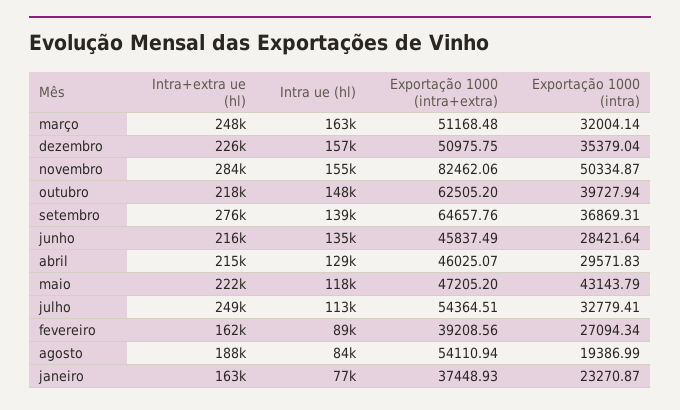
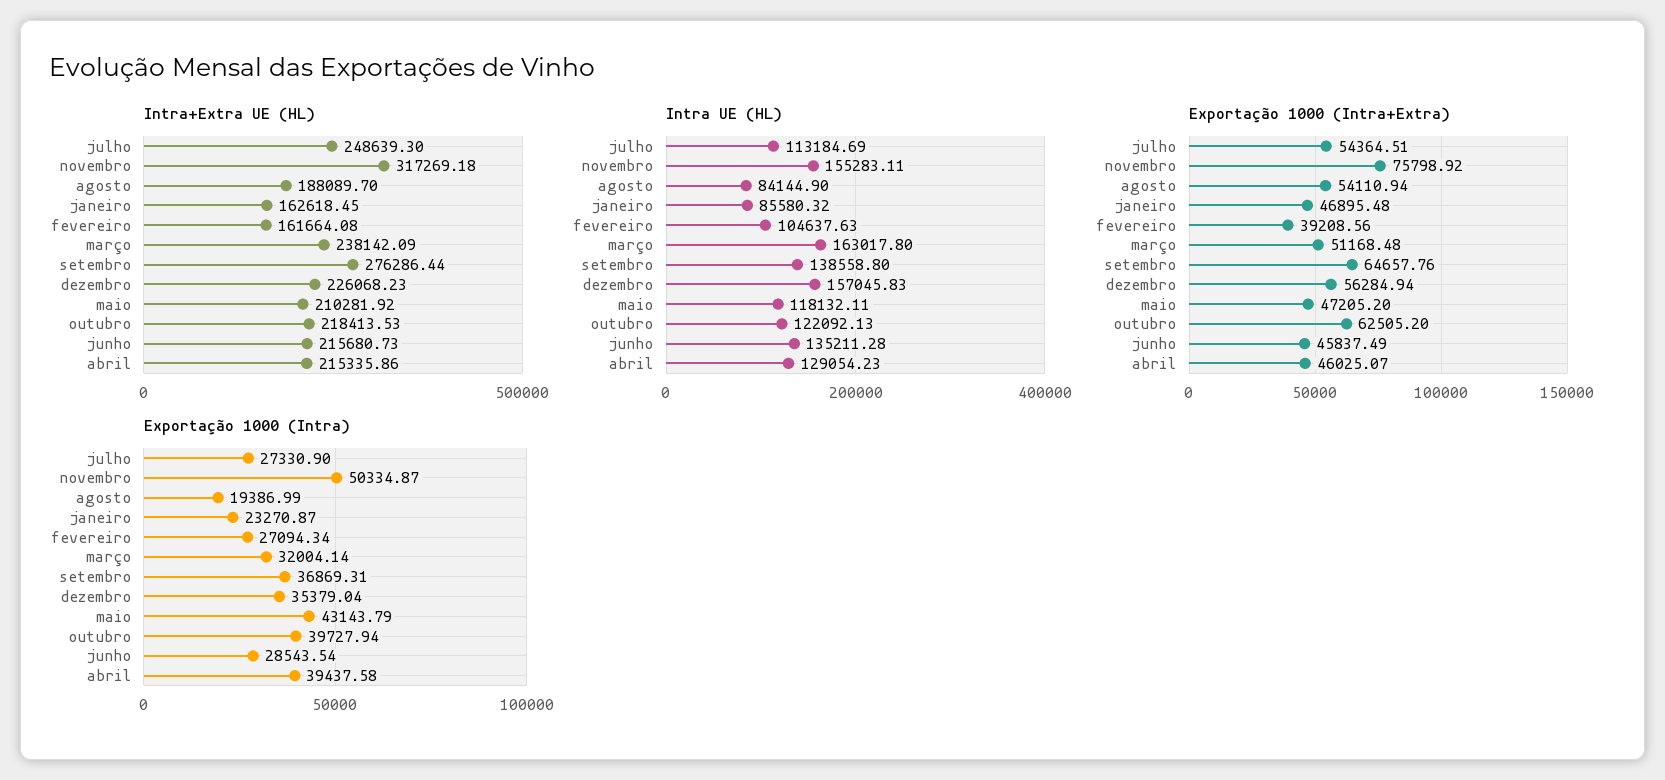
Intra+extra ue (hl), março: 248000 -> 238142.09
Exportação 1000 (intra+extra), dezembro: 50975.75 -> 56284.94
Intra+extra ue (hl), novembro: 284000 -> 317269.18
Exportação 1000 (intra+extra), novembro: 82462.06 -> 75798.92
Intra ue (hl), outubro: 148000 -> 122092.13
Exportação 1000 (intra), junho: 28421.64 -> 28543.54
Exportação 1000 (intra), abril: 29571.83 -> 39437.58
Intra+extra ue (hl), maio: 222000 -> 210281.92
Exportação 1000 (intra), julho: 32779.41 -> 27330.9
Intra ue (hl), fevereiro: 89000 -> 104637.63
Intra ue (hl), janeiro: 77000 -> 85580.32
Exportação 1000 (intra+extra), janeiro: 37448.93 -> 46895.48

